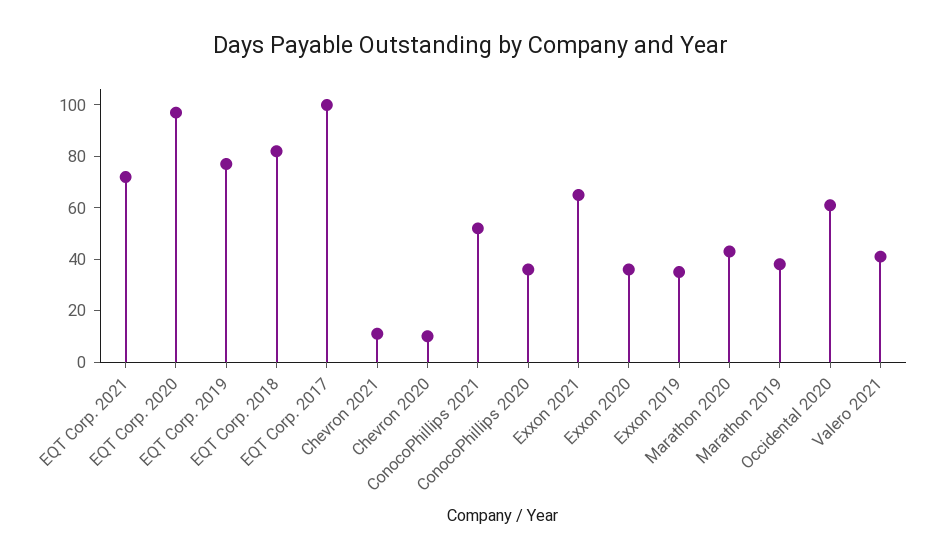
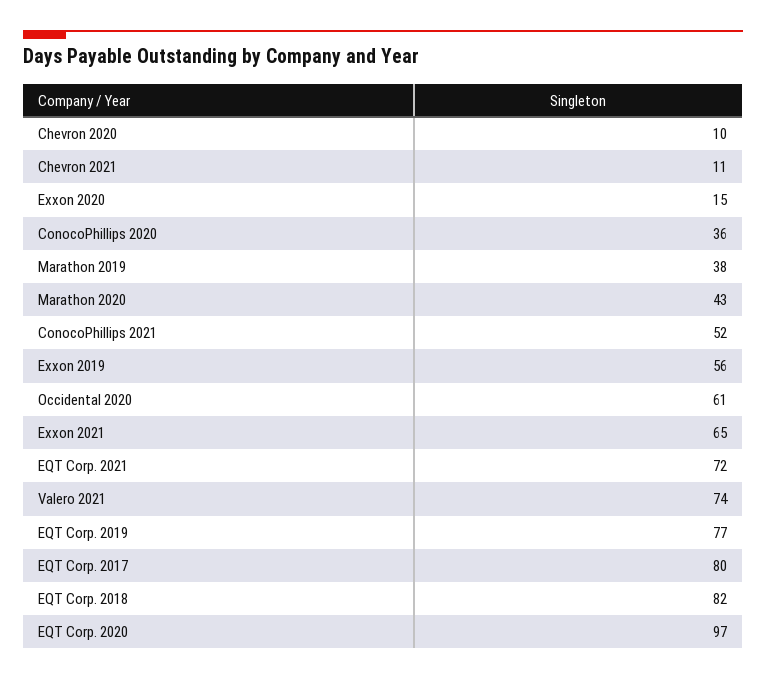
EQT Corp. 2017: 100 -> 80
Exxon 2020: 35 -> 15
Exxon 2019: 35 -> 56
Valero 2021: 40 -> 74

